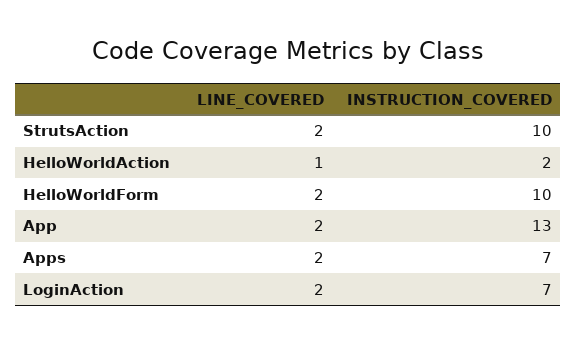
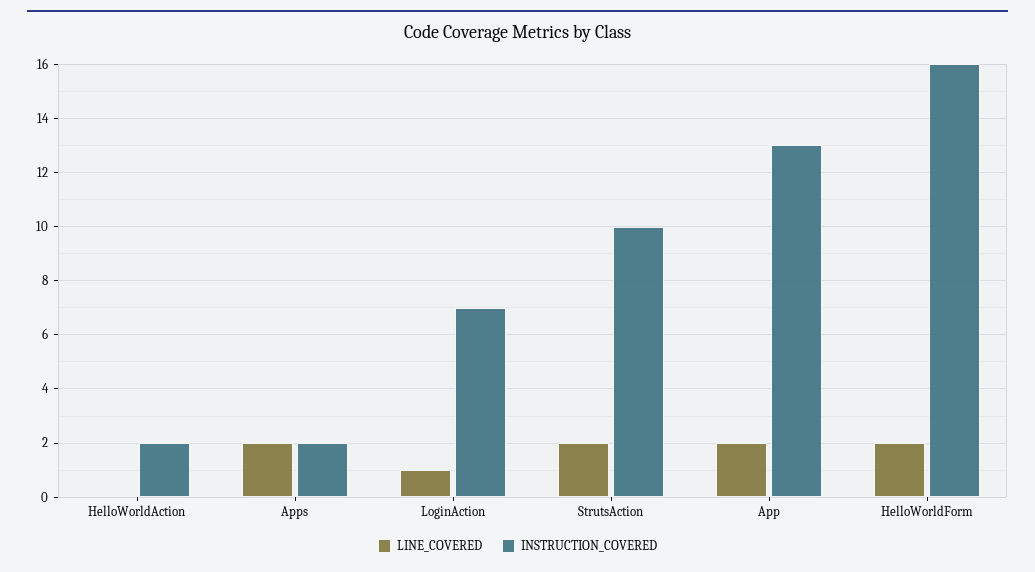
LINE_COVERED, HelloWorldAction: 1 -> 0
INSTRUCTION_COVERED, HelloWorldForm: 10 -> 16
INSTRUCTION_COVERED, Apps: 7 -> 2
LINE_COVERED, LoginAction: 2 -> 1

